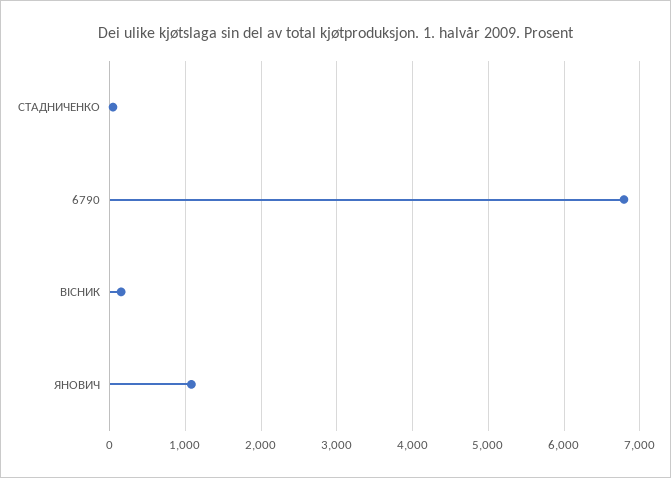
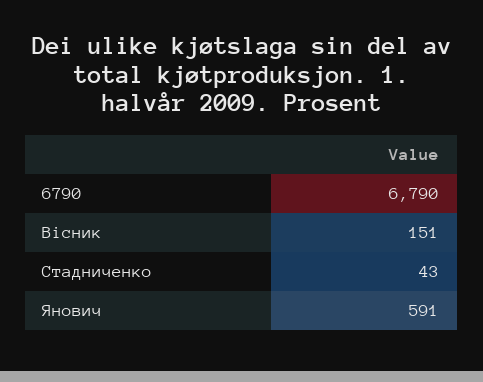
ЯНОВИЧ: 1100 -> 591

